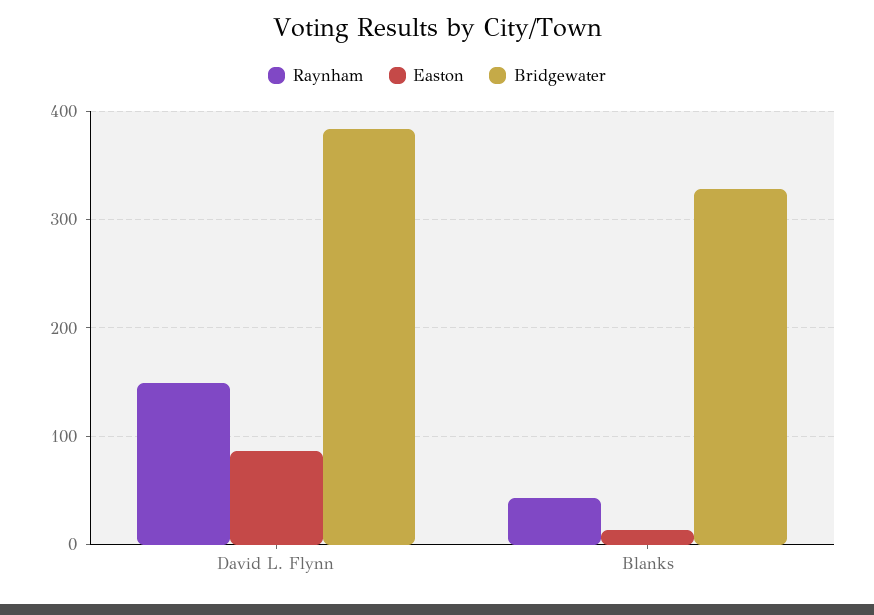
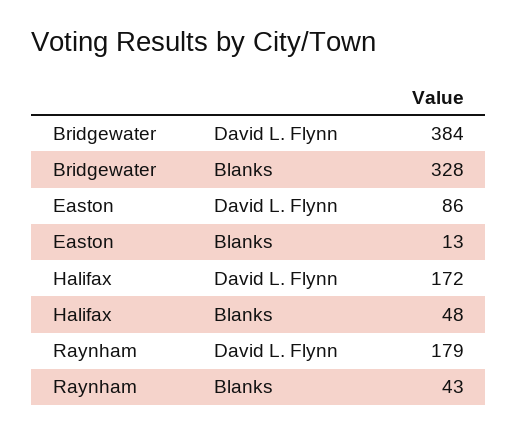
Raynham, David L. Flynn: 150 -> 179
Halifax, David L. Flynn: none -> 172
Halifax, Blanks: none -> 48

